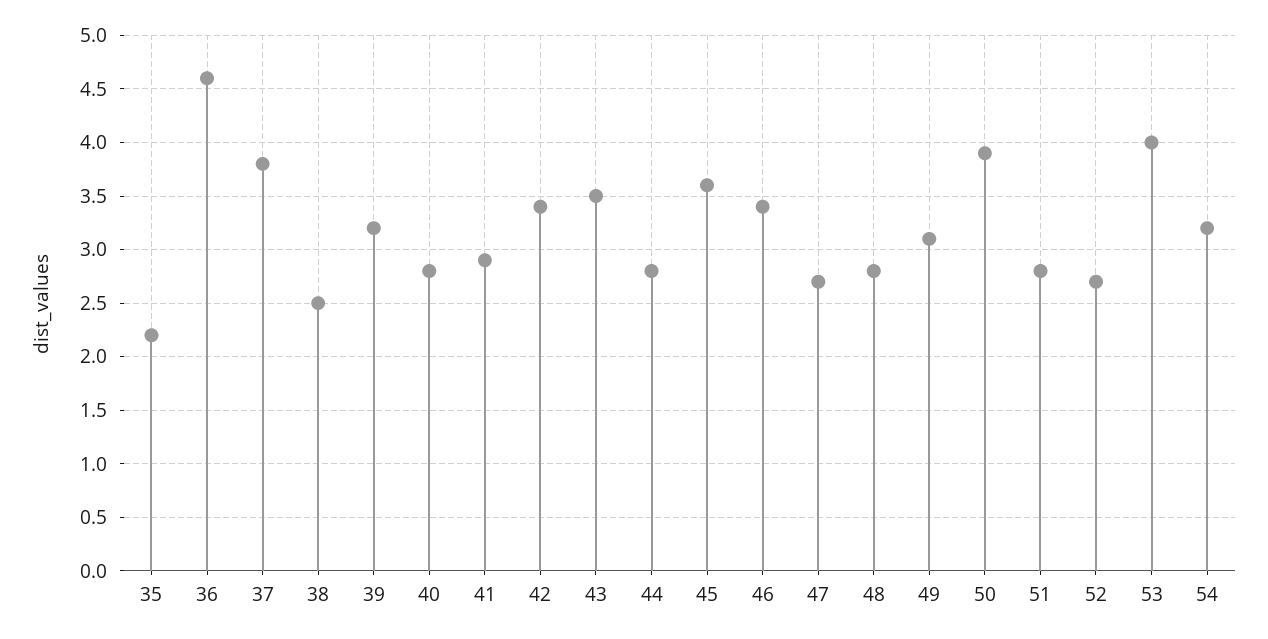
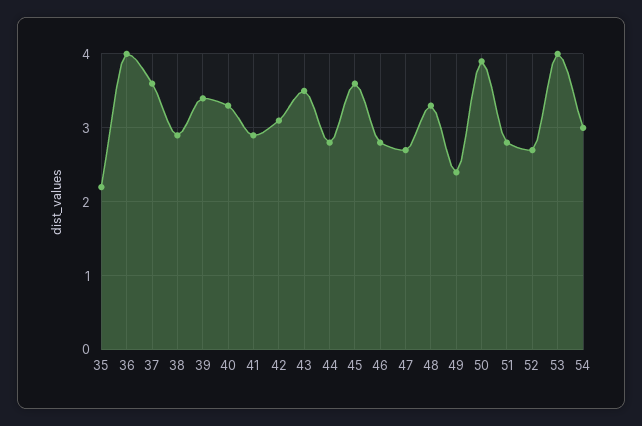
36: 4.6 -> 4
37: 3.8 -> 3.6
38: 2.5 -> 2.9
39: 3.2 -> 3.4
40: 2.8 -> 3.3
42: 3.4 -> 3.1
46: 3.4 -> 2.8
48: 2.8 -> 3.3
49: 3.1 -> 2.4
54: 3.2 -> 3

